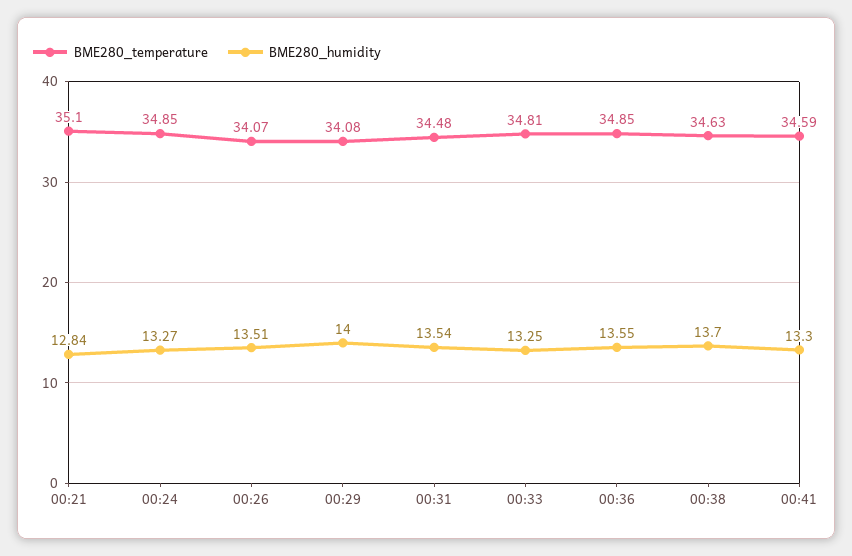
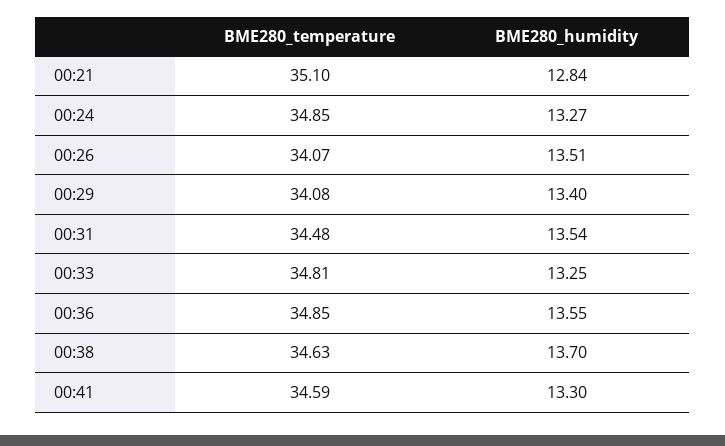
BME280_humidity, 00:29: 14 -> 13.4

